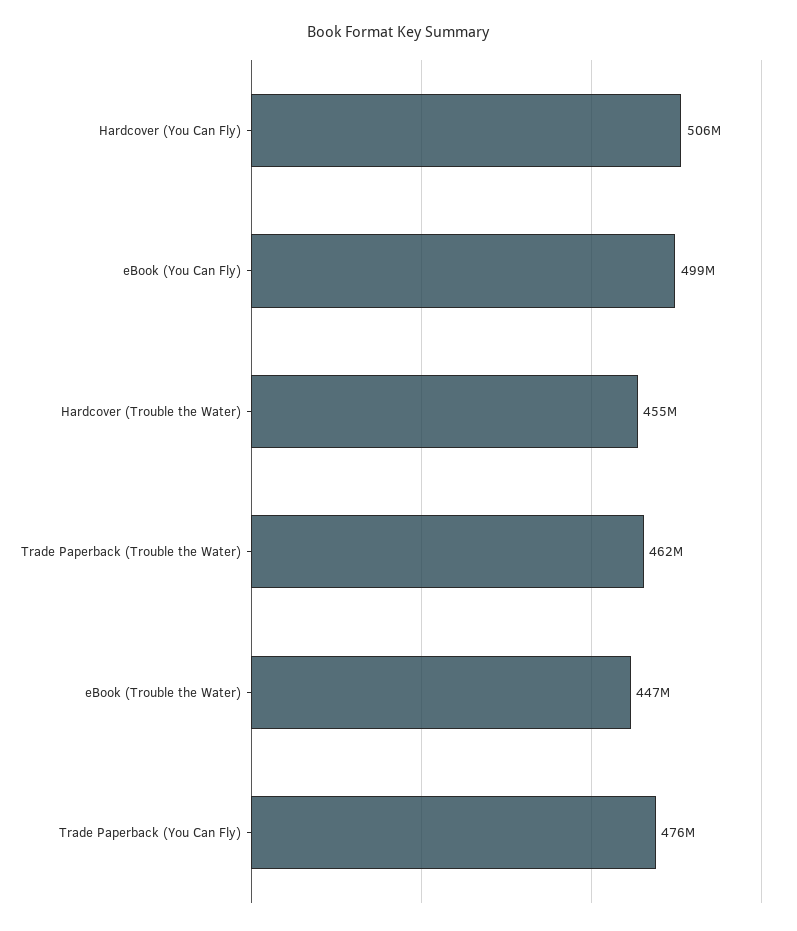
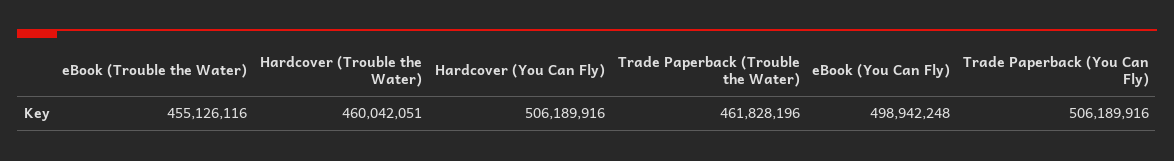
Hardcover (Trouble the Water): 455000000 -> 460042051
eBook (Trouble the Water): 447000000 -> 455126116
Trade Paperback (You Can Fly): 476000000 -> 506189916

